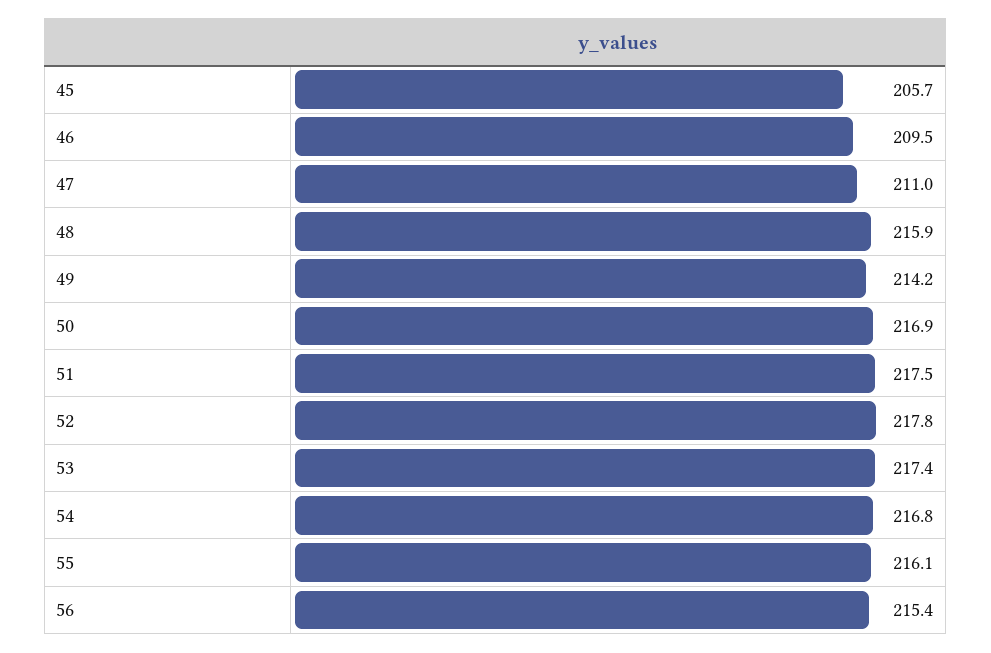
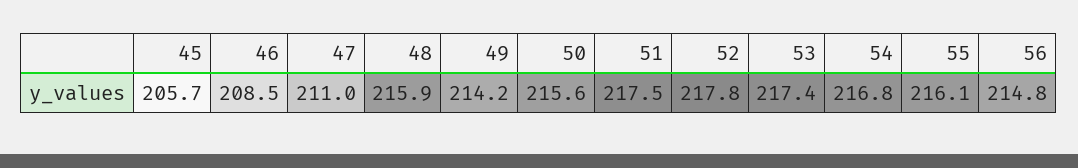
46: 209.5 -> 208.5
50: 216.9 -> 215.6
56: 215.4 -> 214.8

